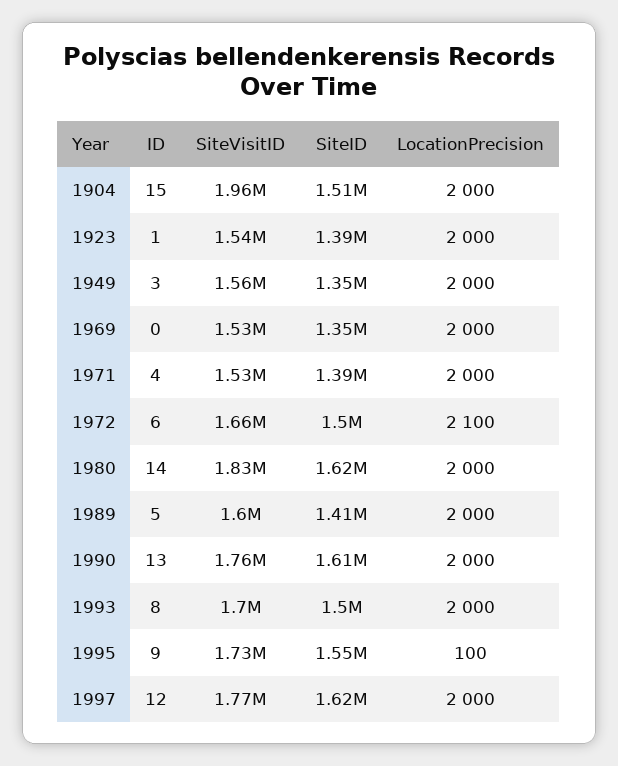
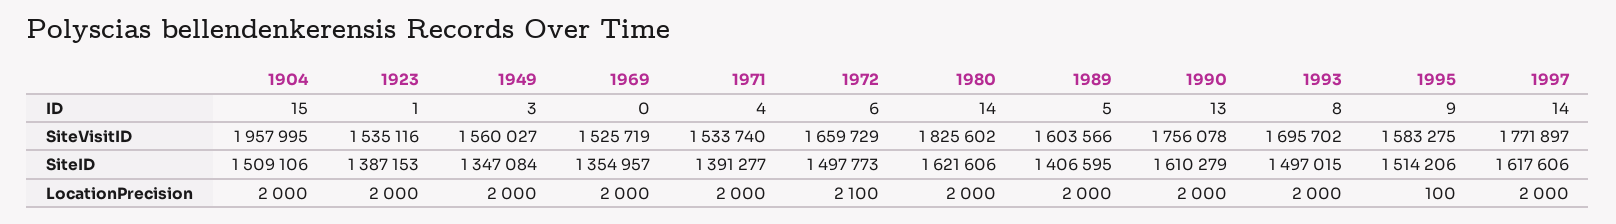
SiteVisitID, 1995: 1730000 -> 1583275
SiteID, 1995: 1550000 -> 1514206
ID, 1997: 12 -> 14

